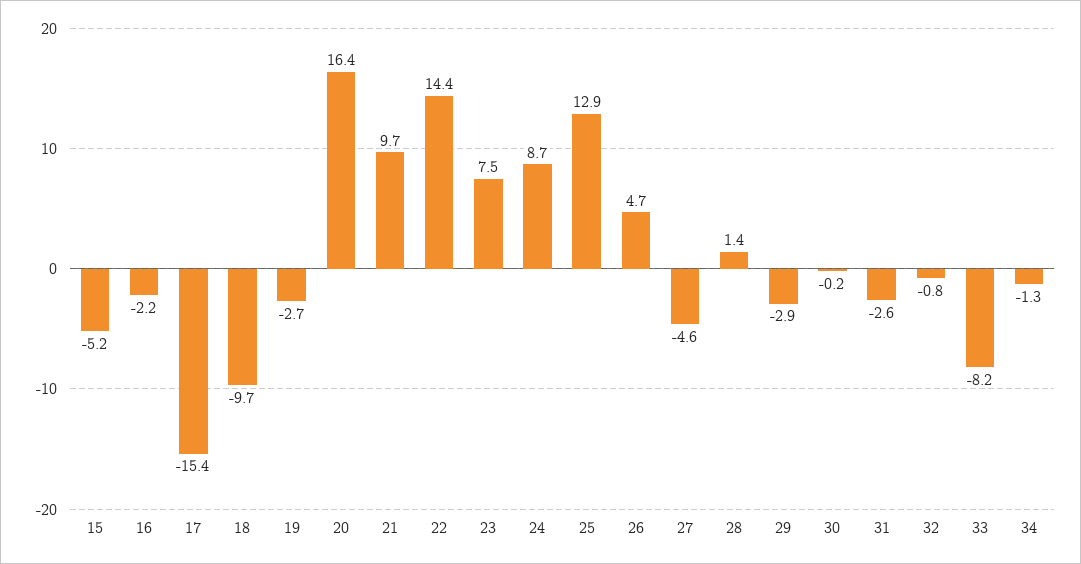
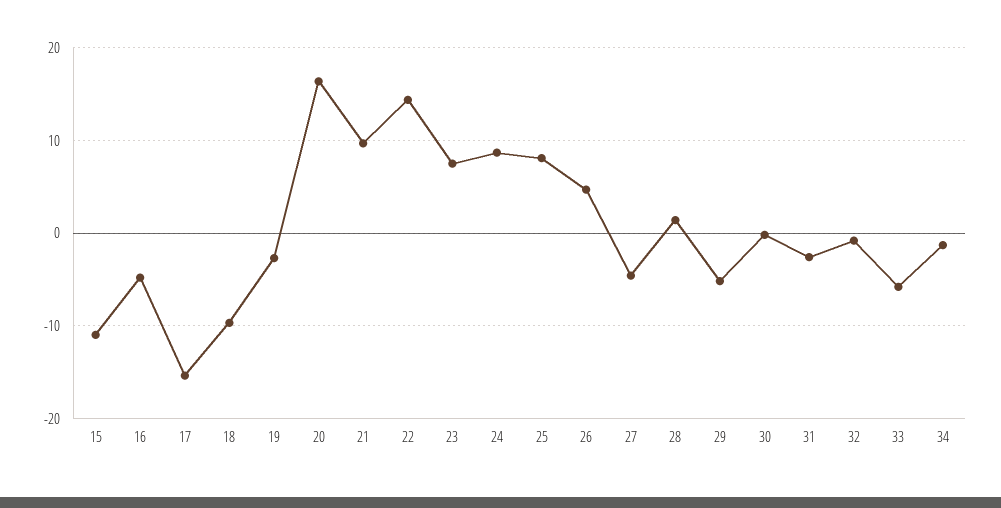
15: -5.2 -> -11
16: -2.2 -> -5
25: 12.9 -> 8
29: -2.9 -> -5
33: -8.2 -> -6

